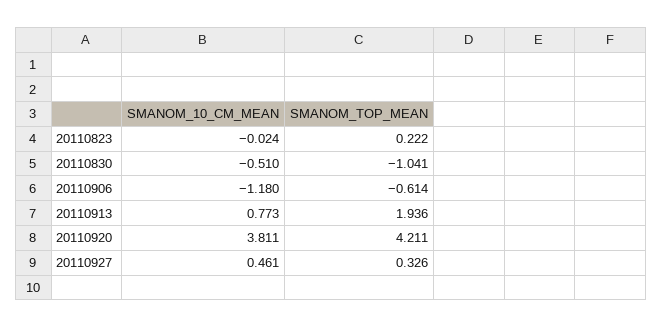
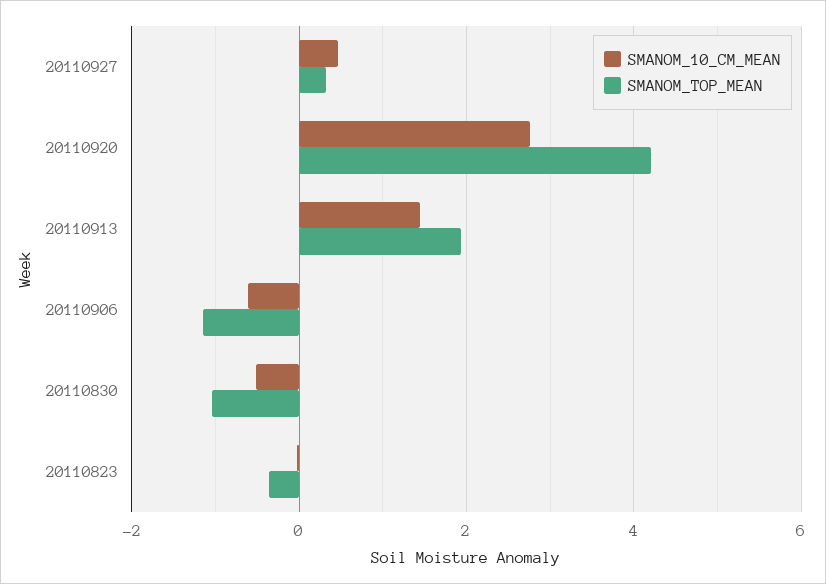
SMANOM_TOP_MEAN, 20110823: 0.222 -> -0.4
SMANOM_10_CM_MEAN, 20110906: -1.18 -> -0.6
SMANOM_TOP_MEAN, 20110906: -0.614 -> -1.2
SMANOM_10_CM_MEAN, 20110913: 0.773 -> 1.4
SMANOM_10_CM_MEAN, 20110920: 3.811 -> 2.8

